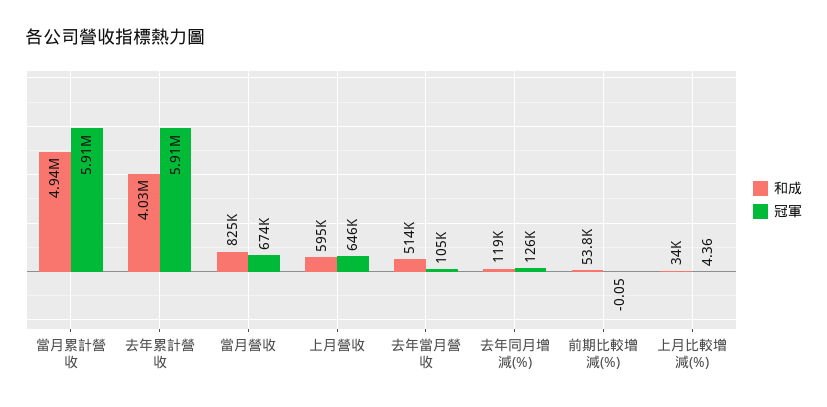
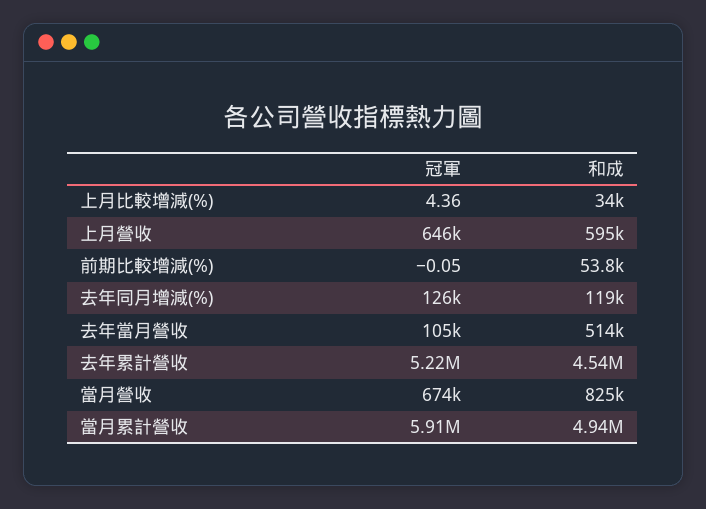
和成, 去年累計營收: 4030000 -> 4540000
冠軍, 去年累計營收: 5910000 -> 5220000

